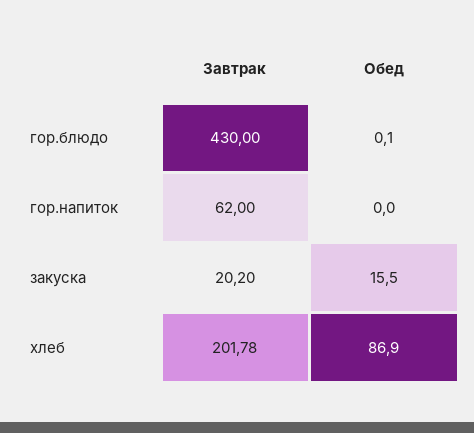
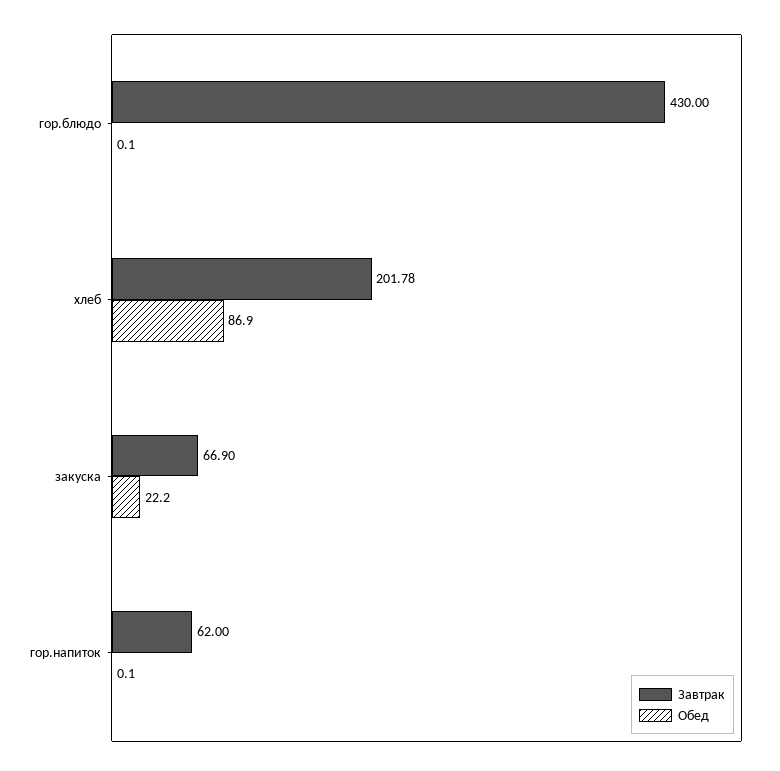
Обед, гор.напиток: 0 -> 0.1
Завтрак, закуска: 20.2 -> 66.9
Обед, закуска: 15.5 -> 22.2

